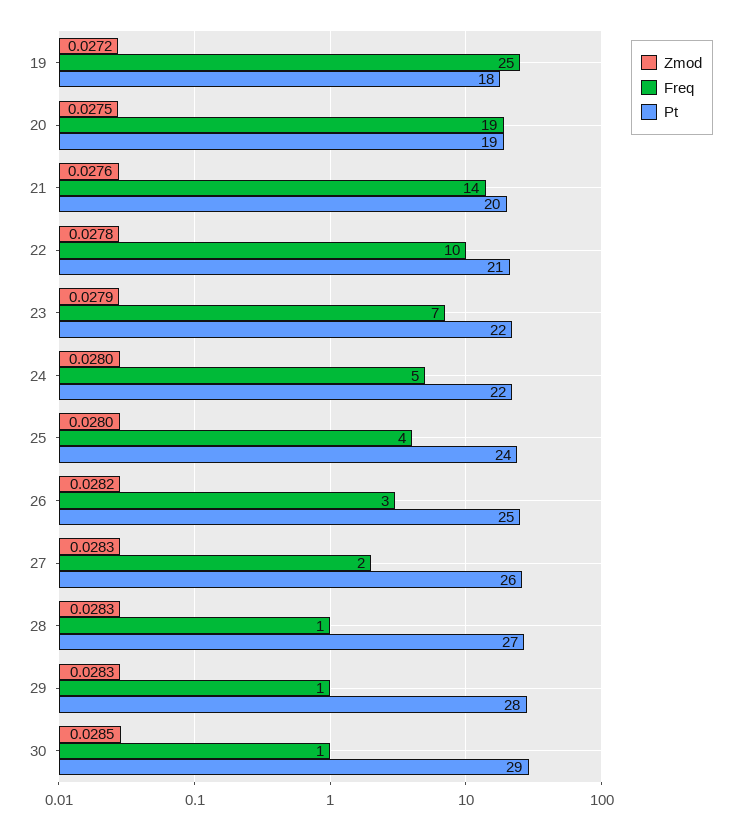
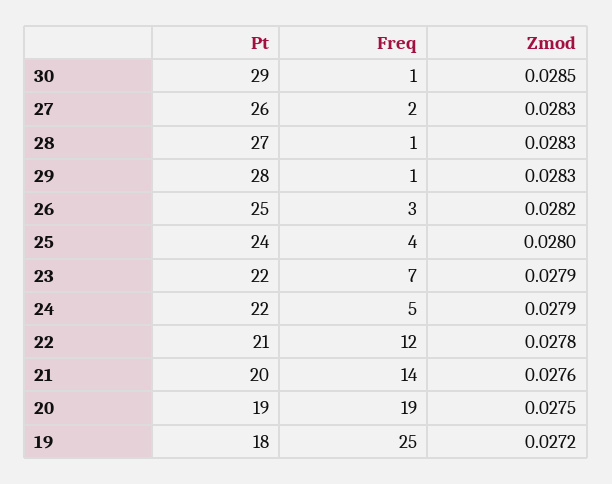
Freq, 22: 10 -> 12
Zmod, 24: 0.028 -> 0.0279

